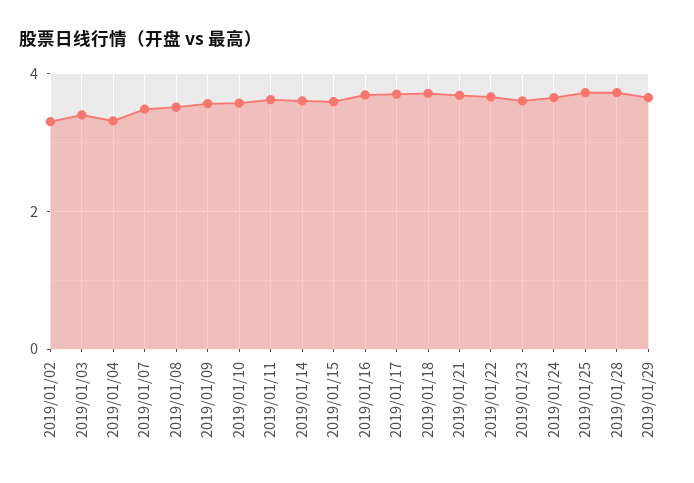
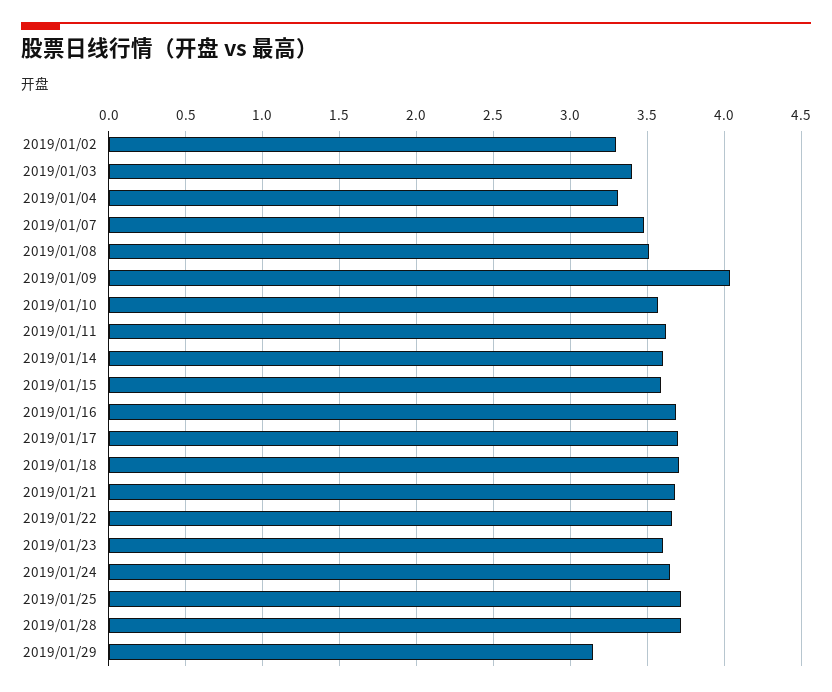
2019/01/09: 3.6 -> 4.05
2019/01/29: 3.6 -> 3.15

